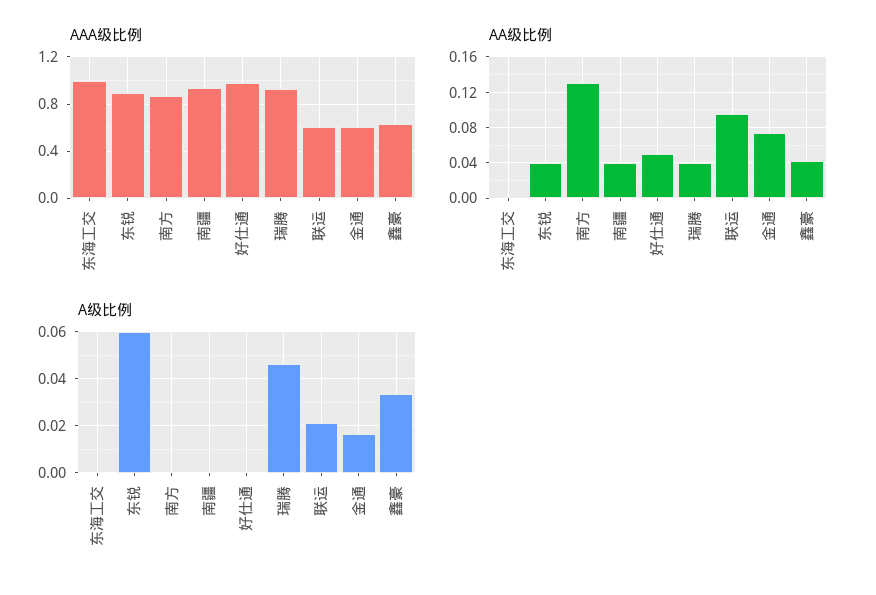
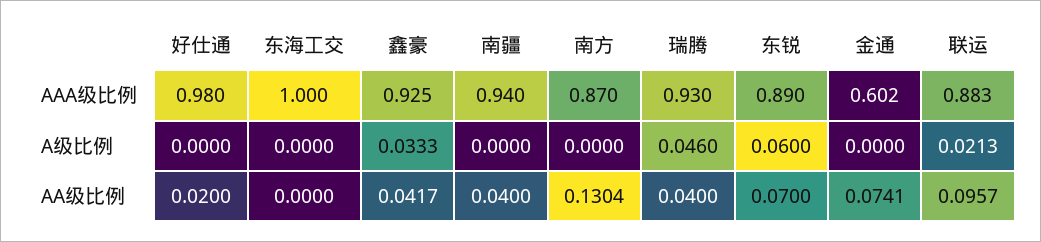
AAA级比例, 联运: 0.6 -> 0.883
AAA级比例, 鑫豪: 0.6 -> 0.925
AA级比例, 东锐: 0.04 -> 0.07
AA级比例, 好仕通: 0.05 -> 0.02
A级比例, 金通: 0.015 -> 0

